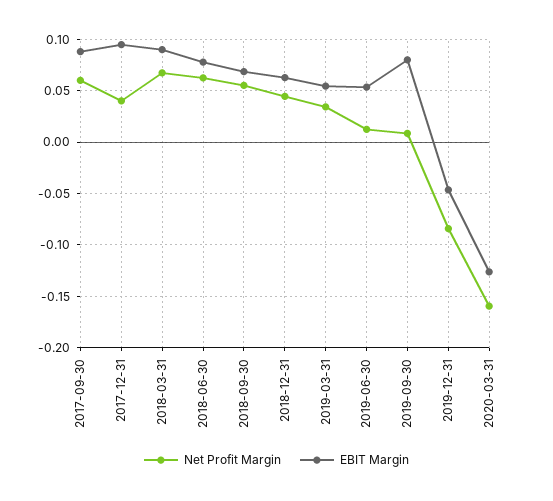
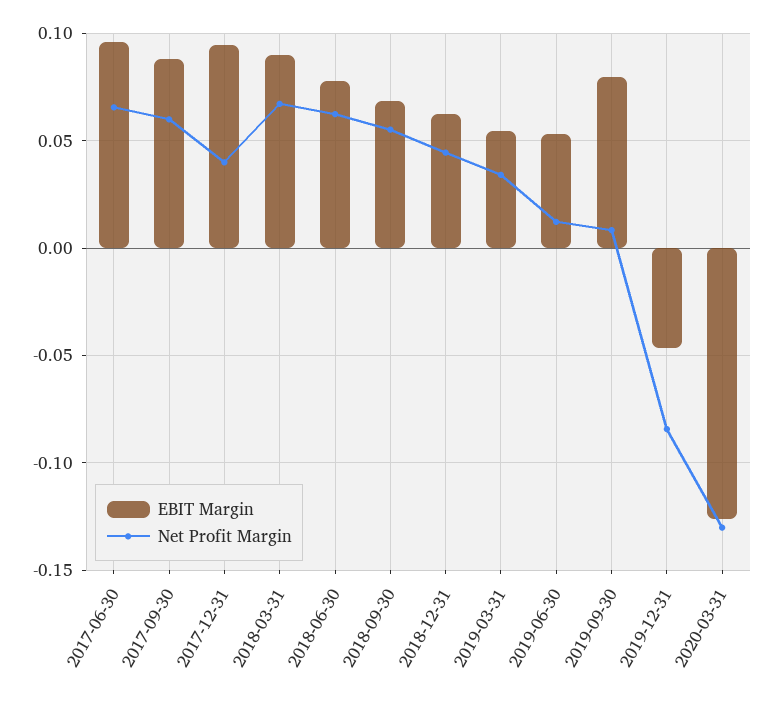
Net Profit Margin, 2020-03-31: -0.16 -> -0.13
EBIT Margin, 2017-06-30: none -> 0.095
Net Profit Margin, 2017-06-30: none -> 0.065

